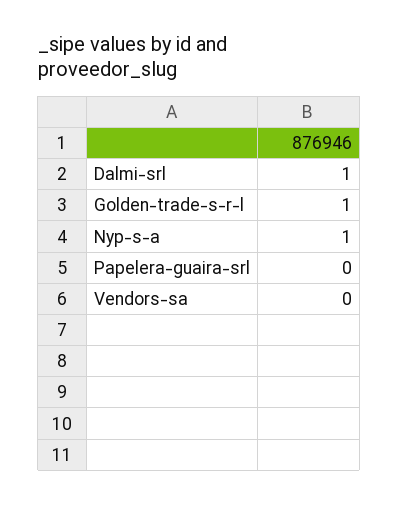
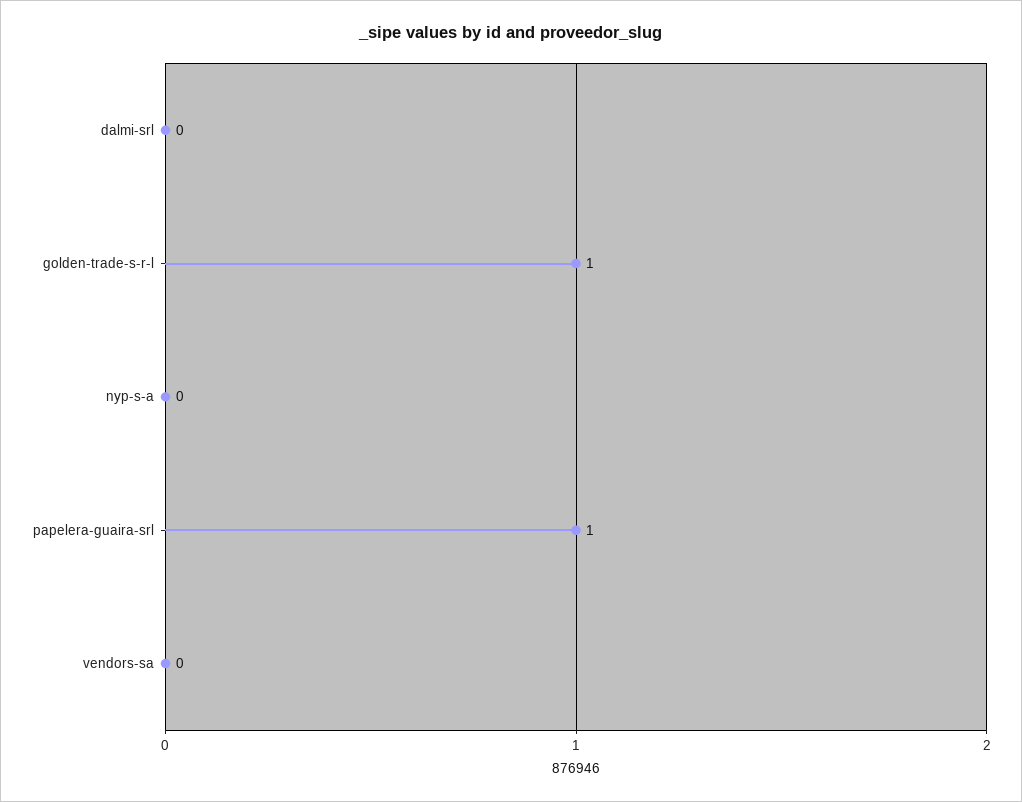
Dalmi-srl: 1 -> 0
Nyp-s-a: 1 -> 0
Papelera-guaira-srl: 0 -> 1

